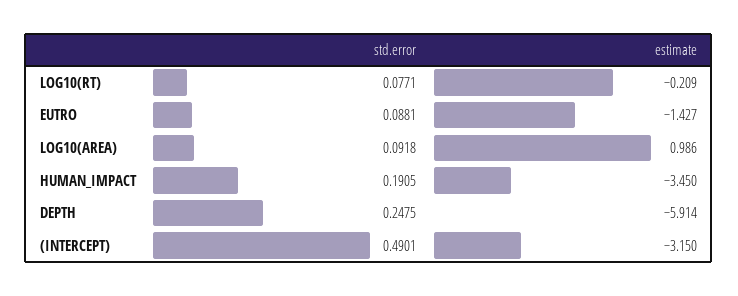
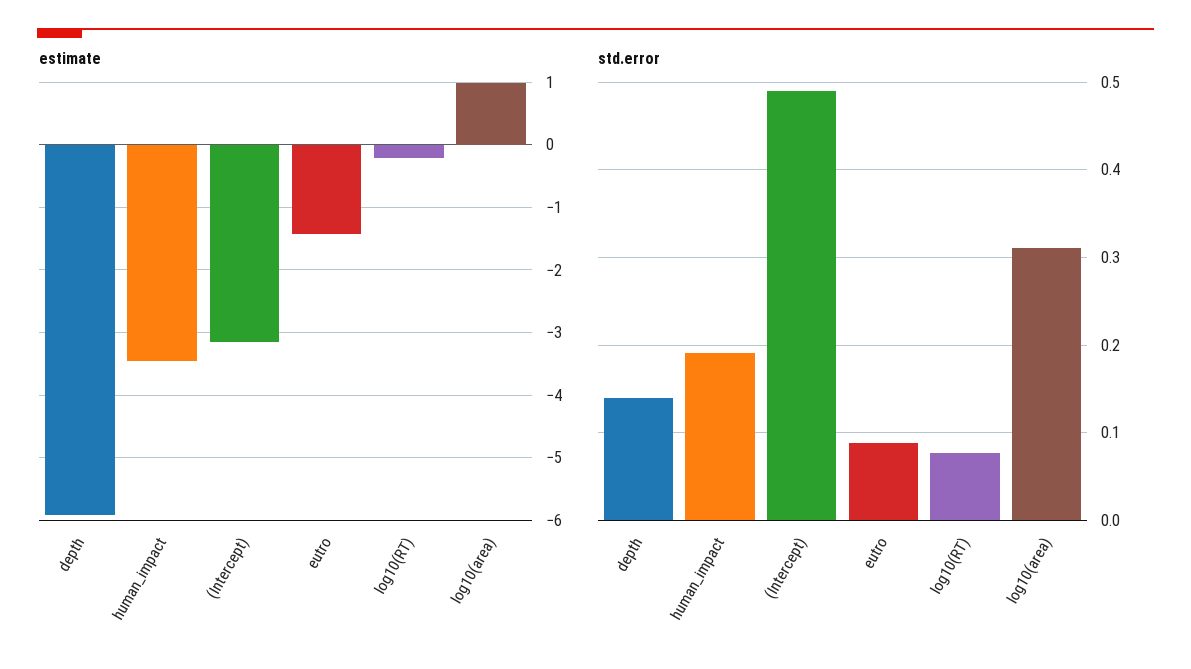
std.error, LOG10(AREA): 0.0918 -> 0.31
std.error, DEPTH: 0.2475 -> 0.14

